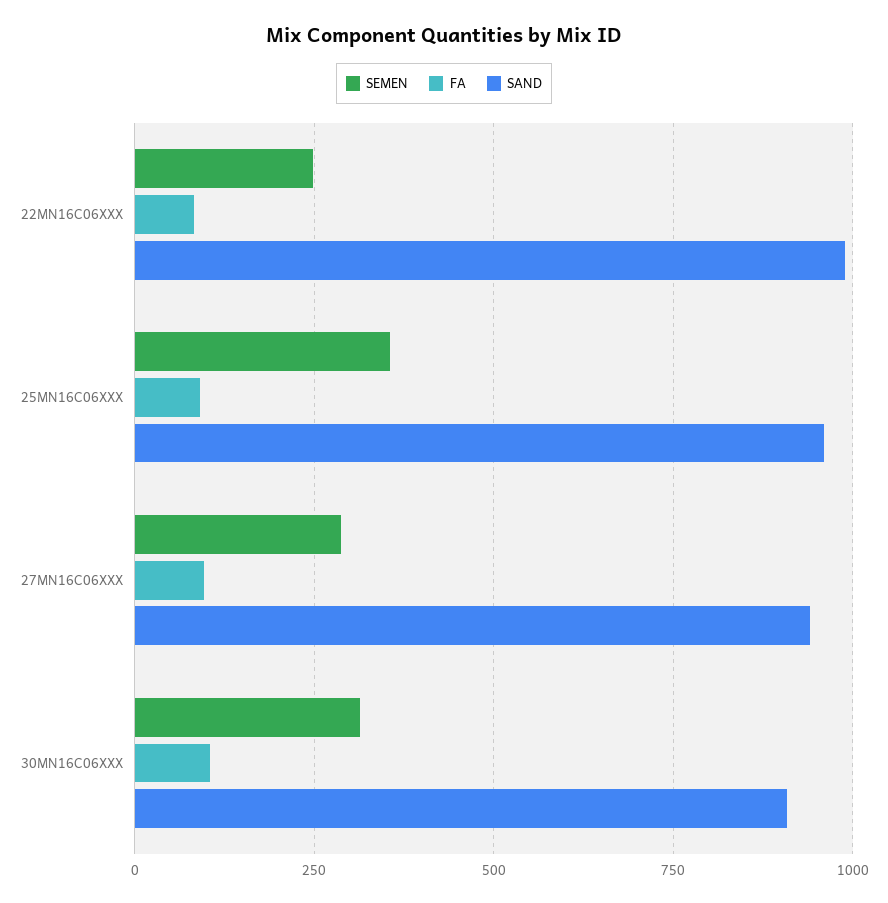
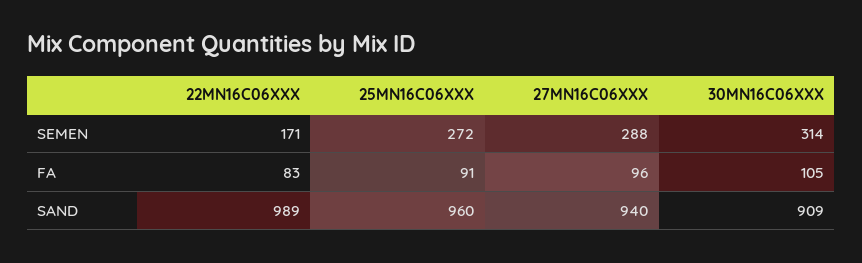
SEMEN, 22MN16C06XXX: 250 -> 171
SEMEN, 25MN16C06XXX: 350 -> 272

